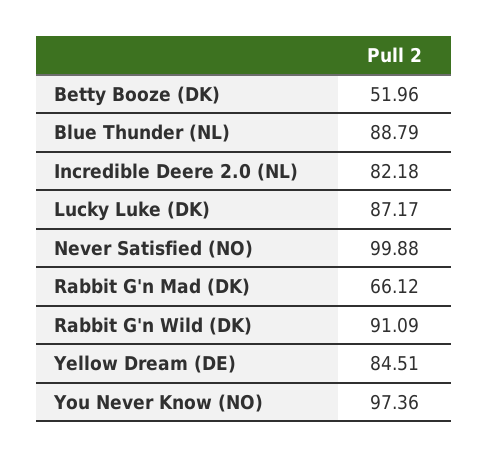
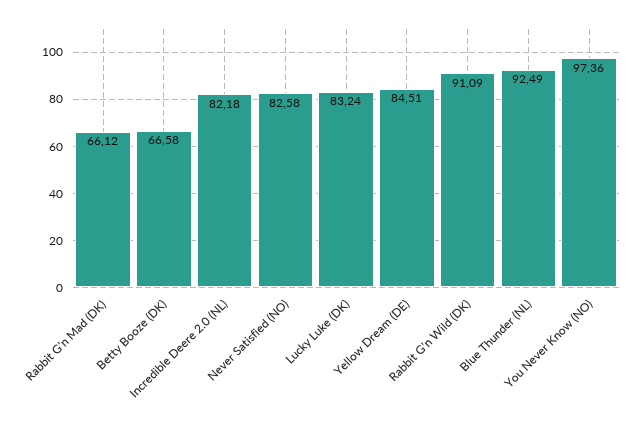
Betty Booze (DK): 51.96 -> 66.58
Blue Thunder (NL): 88.79 -> 92.49
Lucky Luke (DK): 87.17 -> 83.24
Never Satisfied (NO): 99.88 -> 82.58

